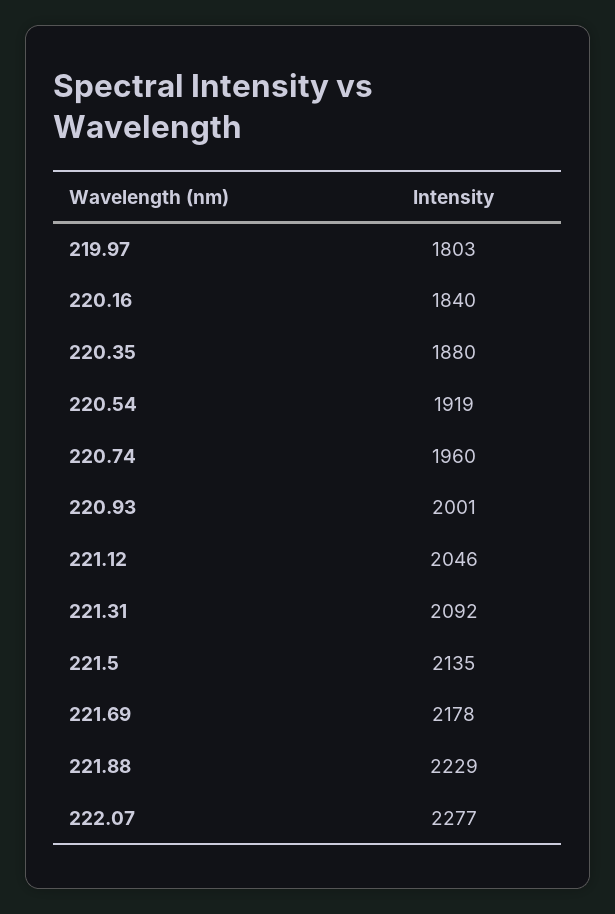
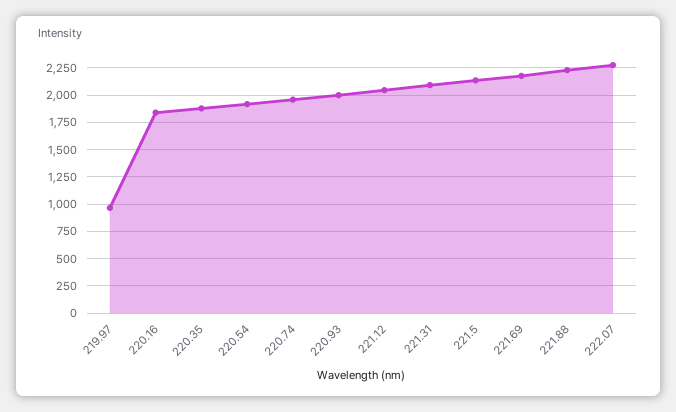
219.97: 1803 -> 1000

